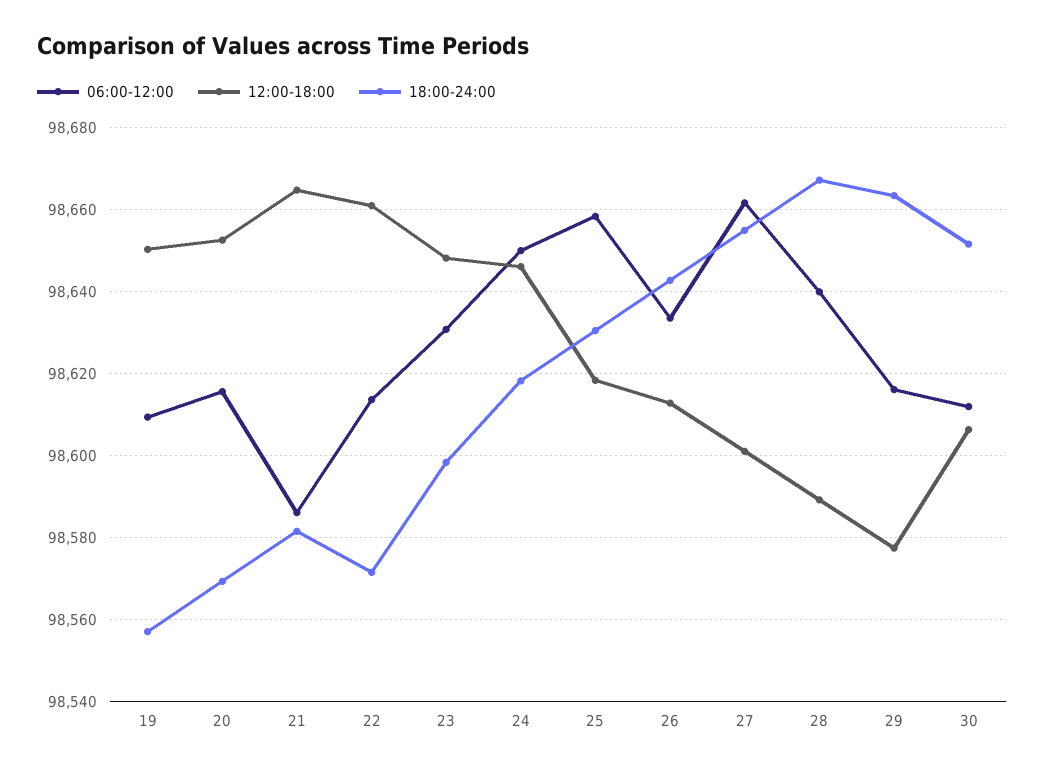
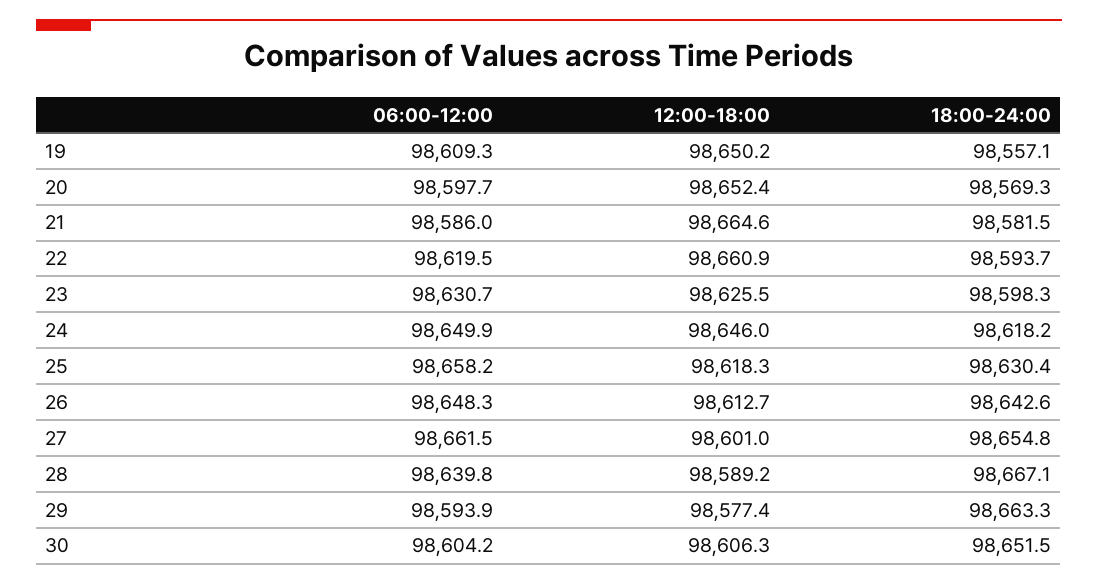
06:00-12:00, 20: 98616 -> 98597.7
06:00-12:00, 22: 98614 -> 98619.5
18:00-24:00, 22: 98572 -> 98593.7
12:00-18:00, 23: 98648 -> 98625.5
06:00-12:00, 26: 98634 -> 98648.3
06:00-12:00, 29: 98616 -> 98593.9
06:00-12:00, 30: 98612 -> 98604.2

